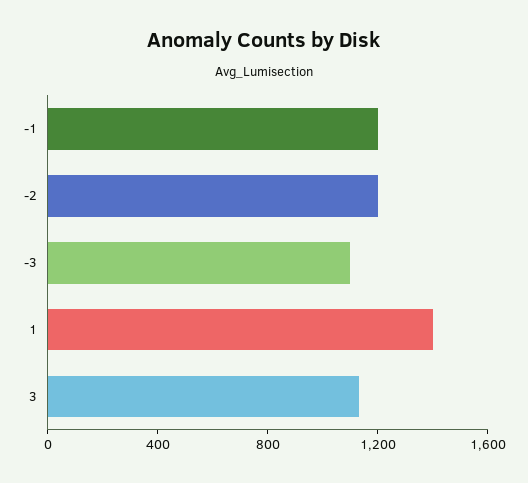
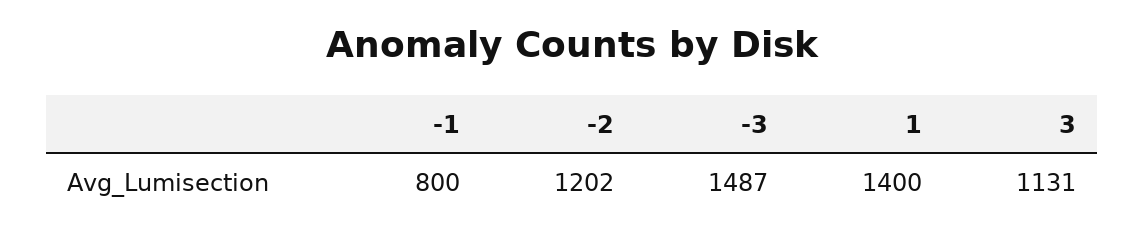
-1: 1200 -> 800
-3: 1100 -> 1487

